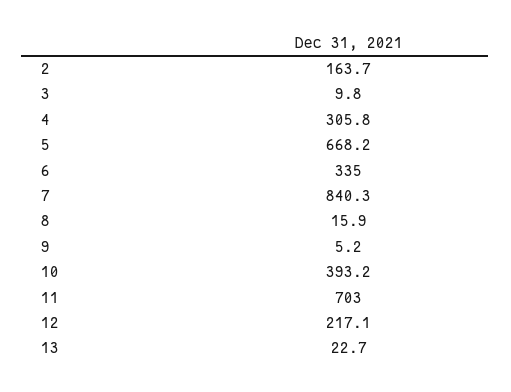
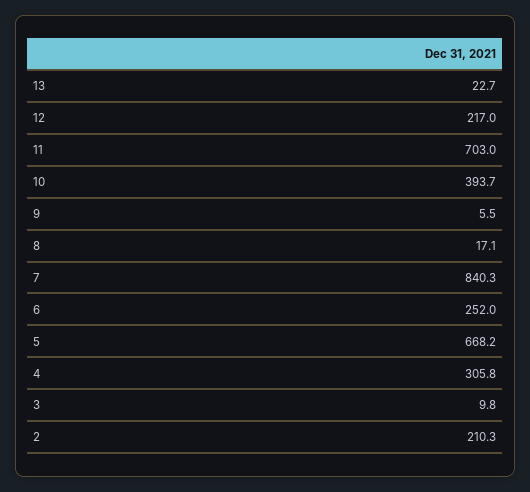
2: 163.7 -> 210.3
6: 335 -> 252
8: 15.9 -> 17.1
9: 5.2 -> 5.5
10: 393.2 -> 393.7
12: 217.1 -> 217

